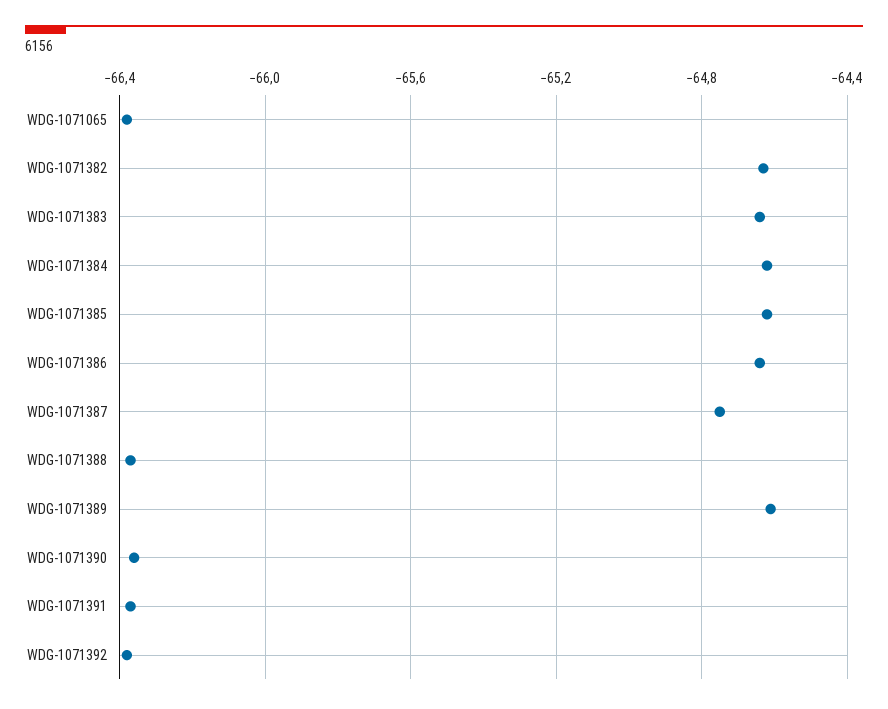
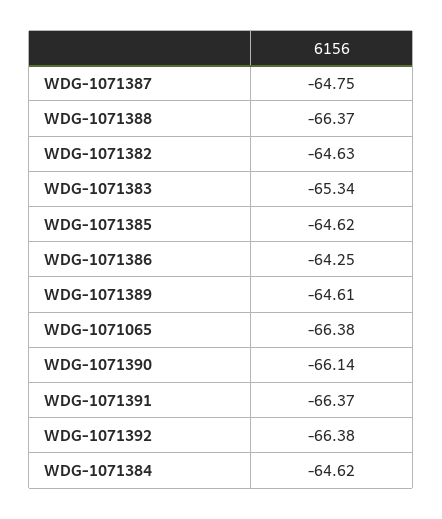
WDG-1071383: -64.65 -> -65.34
WDG-1071386: -64.65 -> -64.25
WDG-1071390: -66.35 -> -66.14

